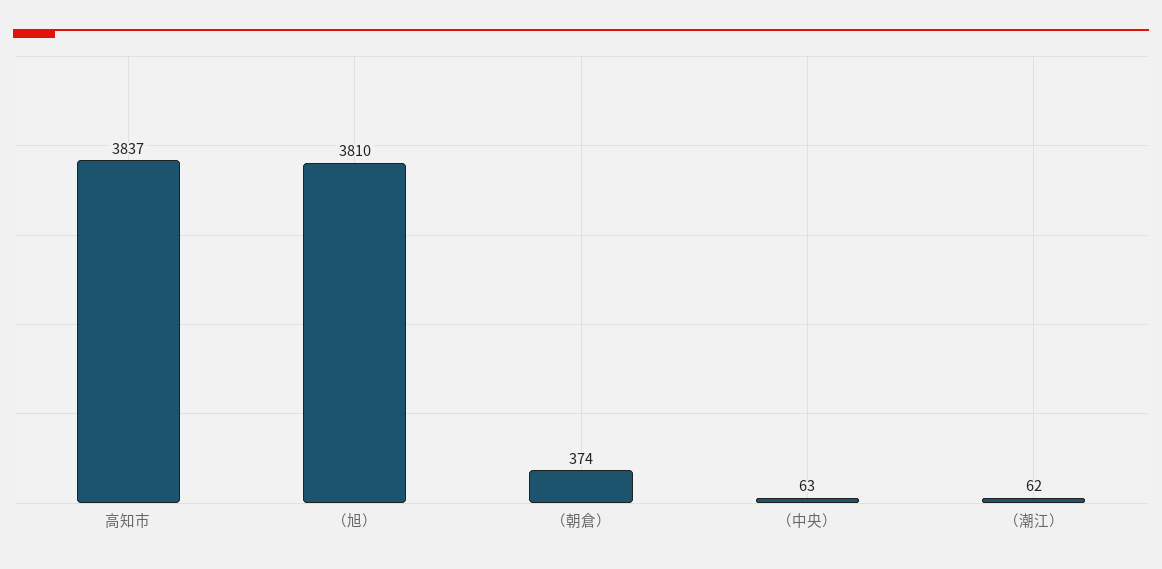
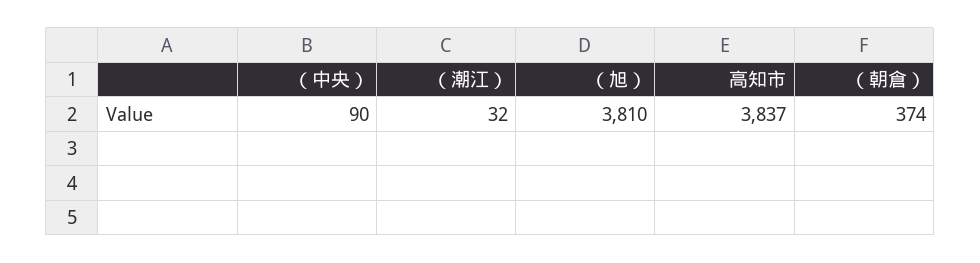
（中央）: 63 -> 90
（潮江）: 62 -> 32

